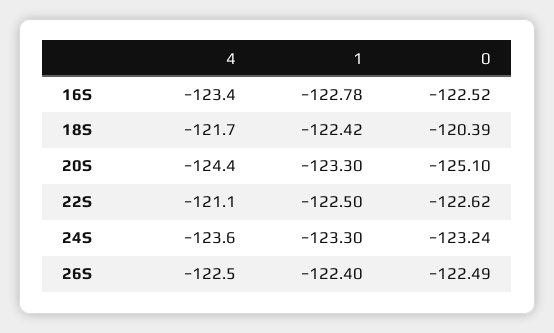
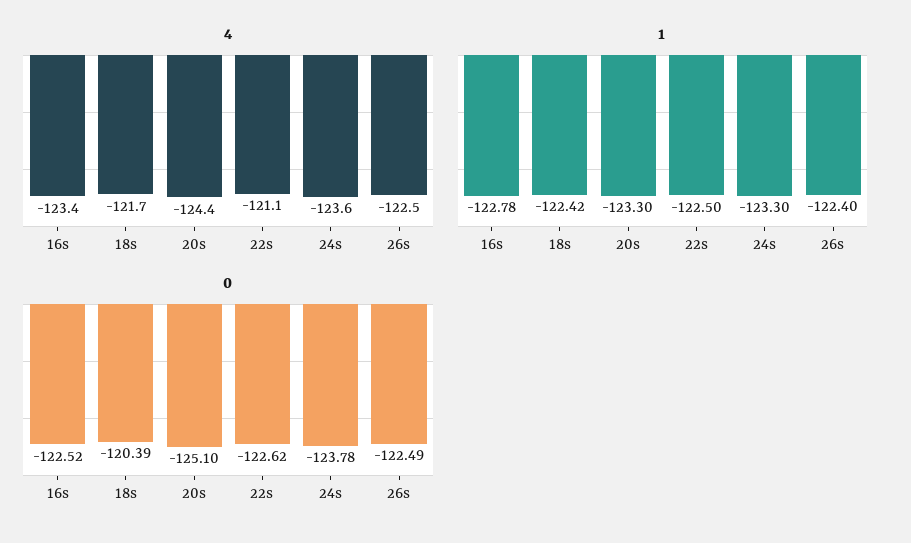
0, 24S: -123.24 -> -123.78

